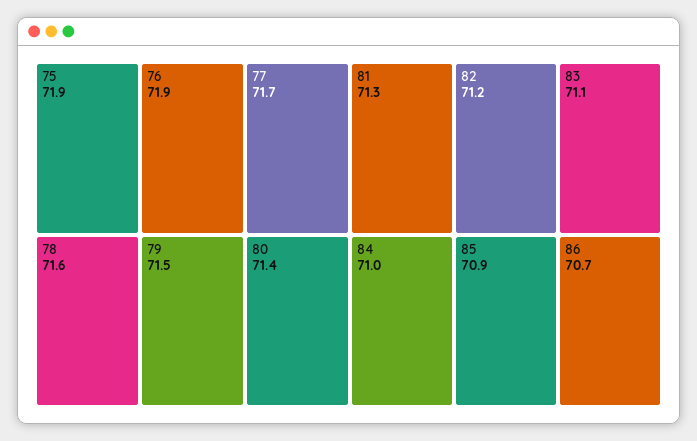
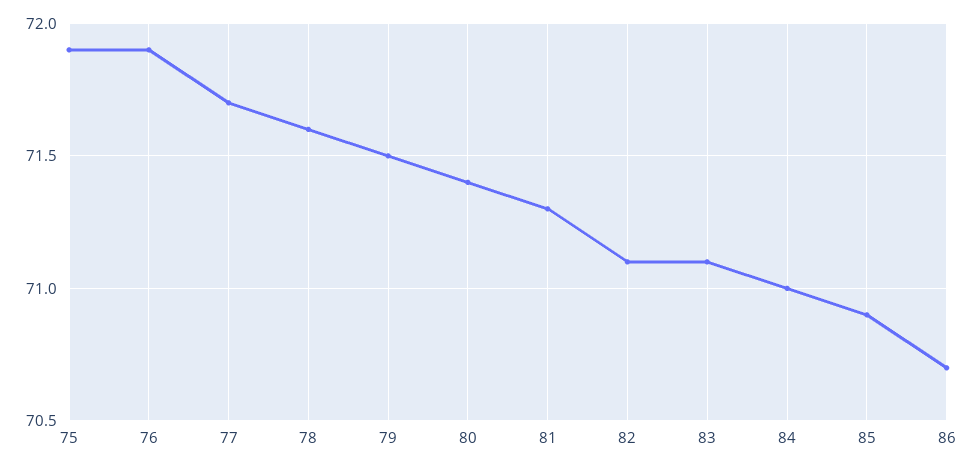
82: 71.2 -> 71.1

